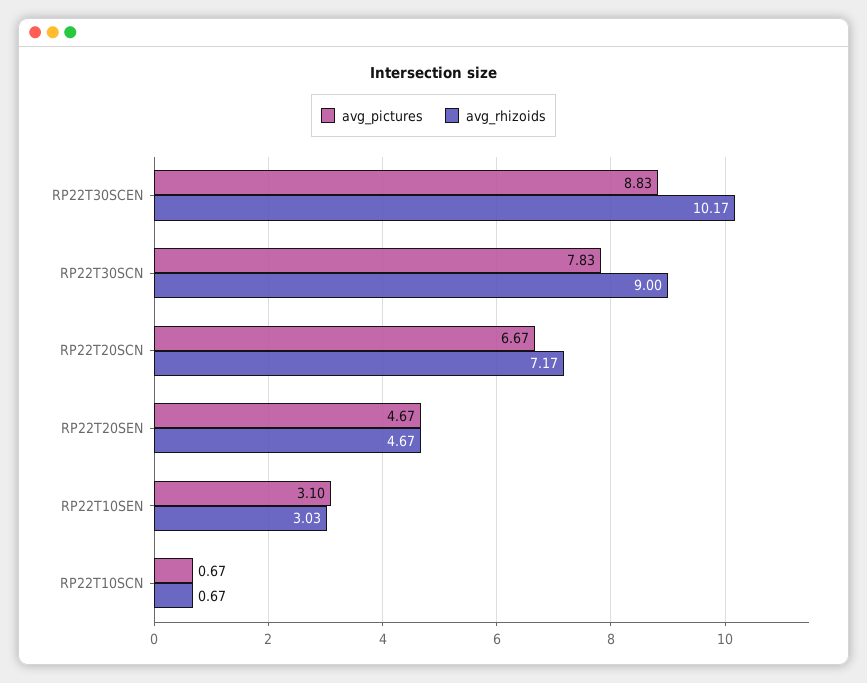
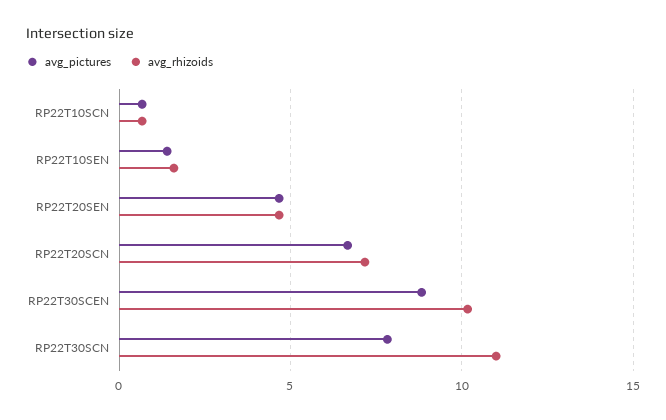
avg_rhizoids, RP22T30SCN: 9 -> 11
avg_pictures, RP22T10SEN: 3.1 -> 1.5
avg_rhizoids, RP22T10SEN: 3.03 -> 1.5

